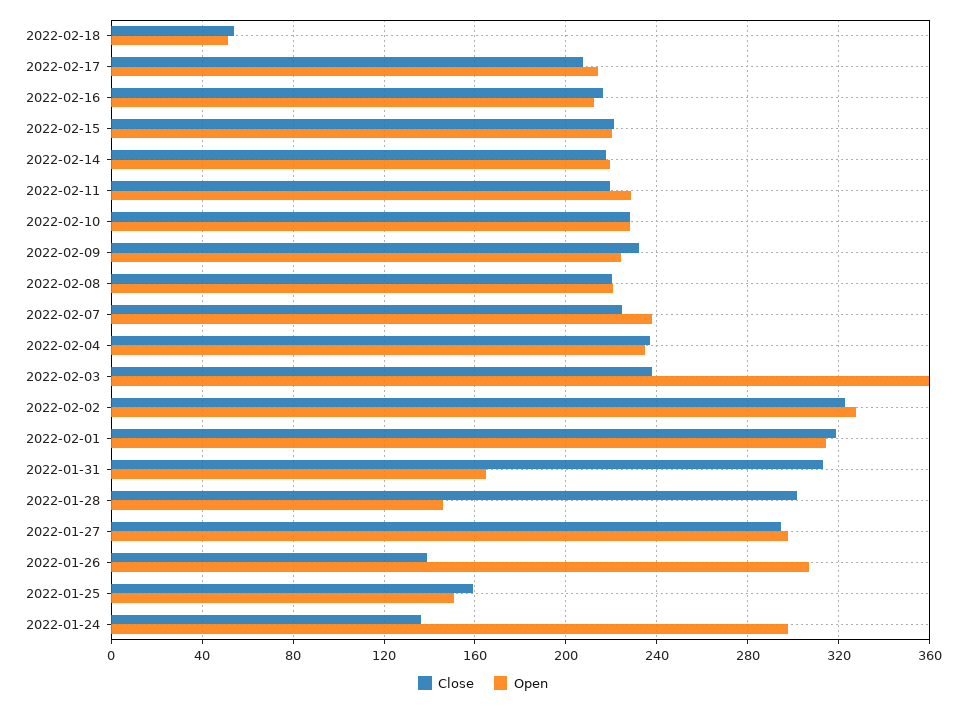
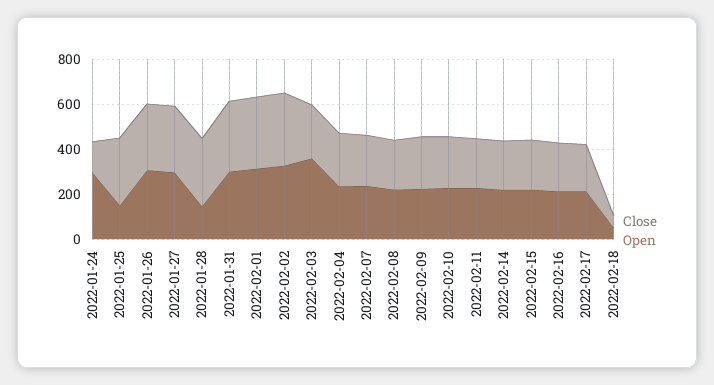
Open, 2022-01-31: 165 -> 300
Close, 2022-01-26: 140 -> 300
Close, 2022-01-25: 160 -> 300

